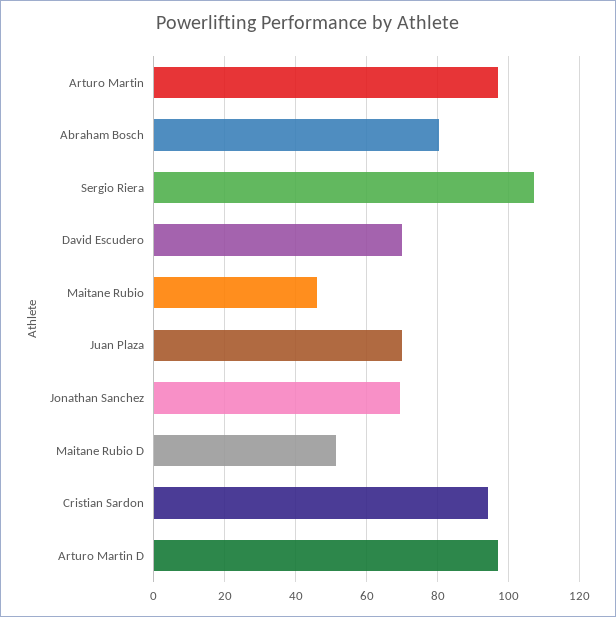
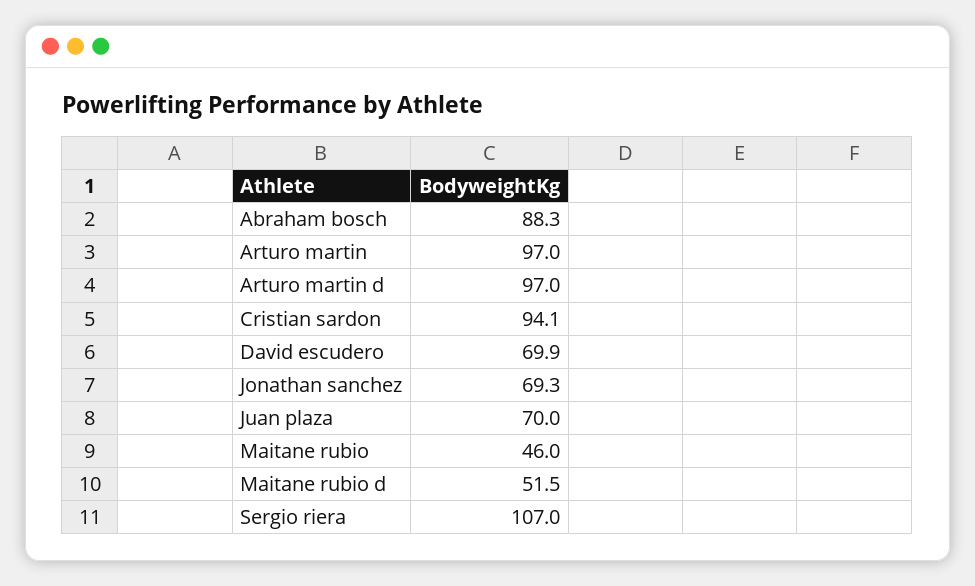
Abraham Bosch: 80 -> 88.3

